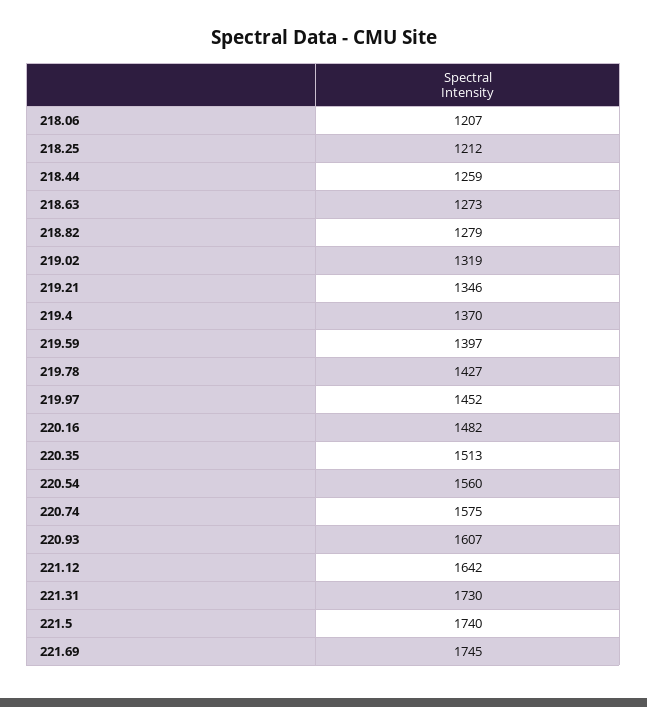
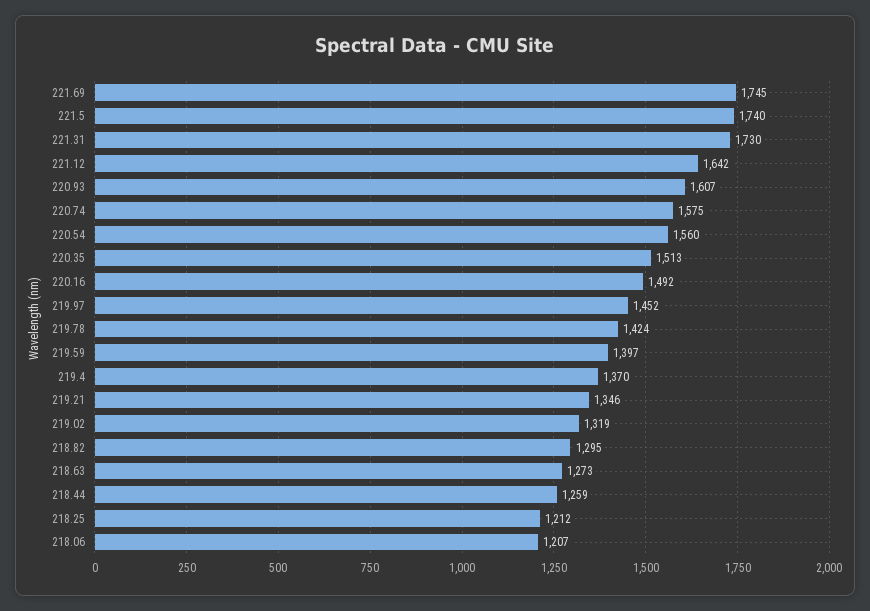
218.82: 1279 -> 1295
219.78: 1427 -> 1424
220.16: 1482 -> 1492

